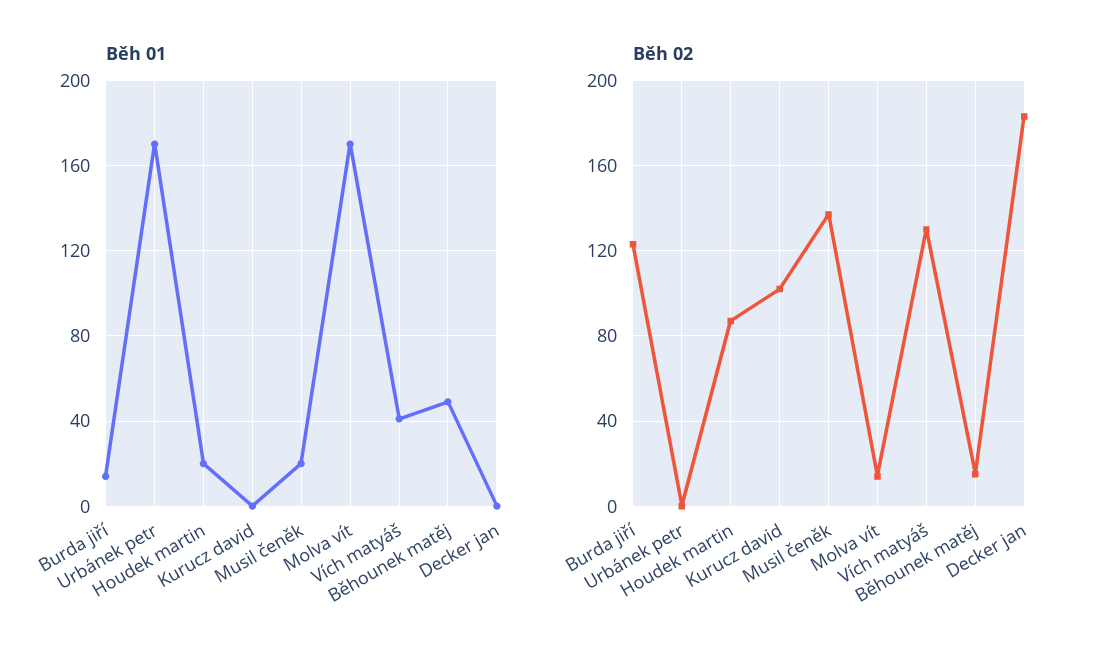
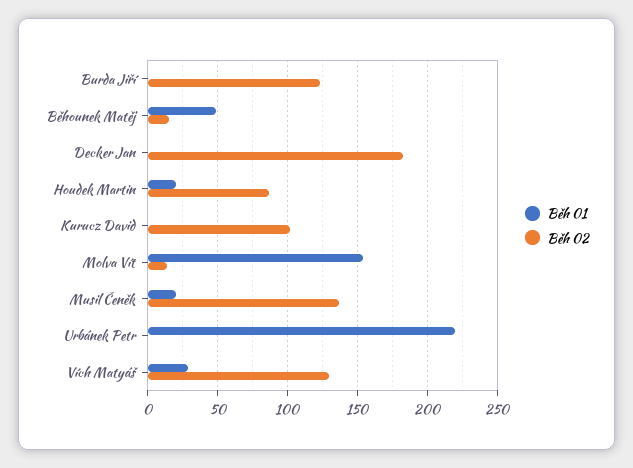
Běh 01, Burda jiří: 15 -> 0
Běh 01, Urbánek petr: 170 -> 220
Běh 01, Molva vít: 170 -> 155
Běh 01, Vích matyáš: 40 -> 30

